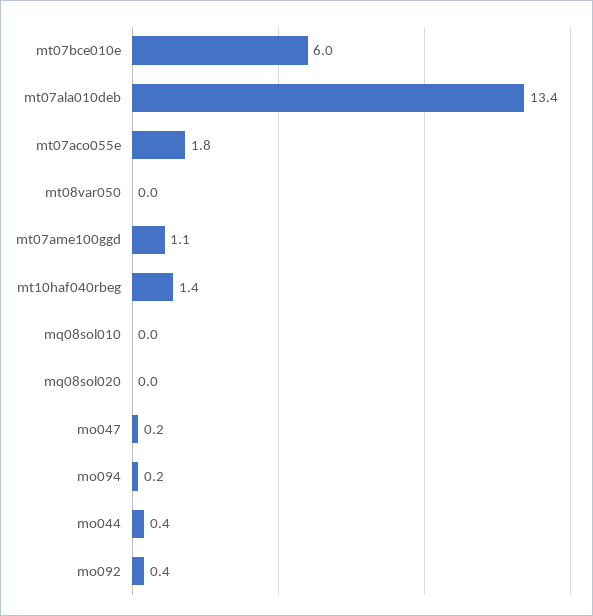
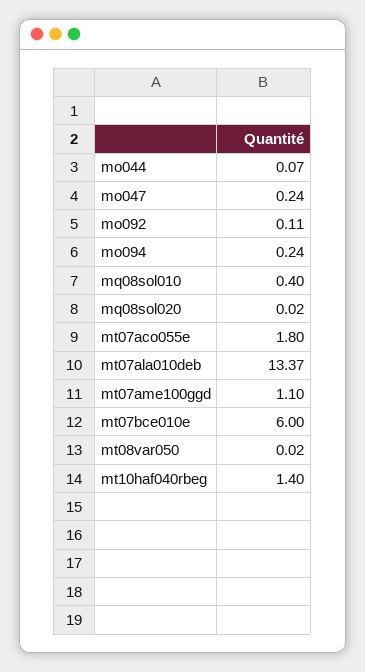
mq08sol010: 0 -> 0.4
mo044: 0.4 -> 0.07
mo092: 0.4 -> 0.11

